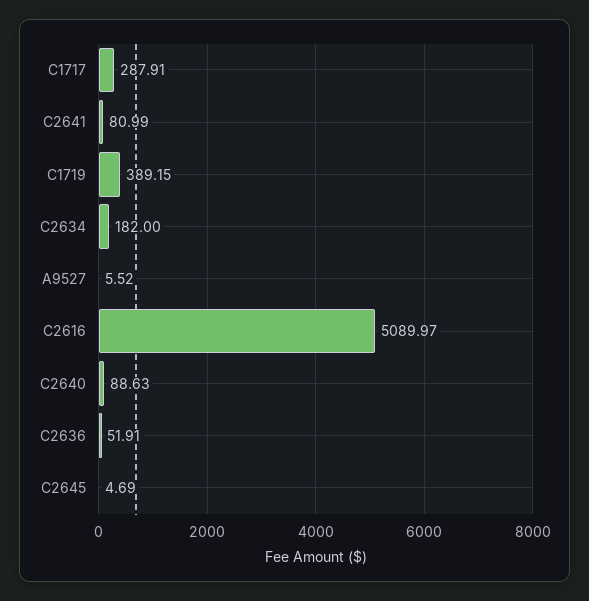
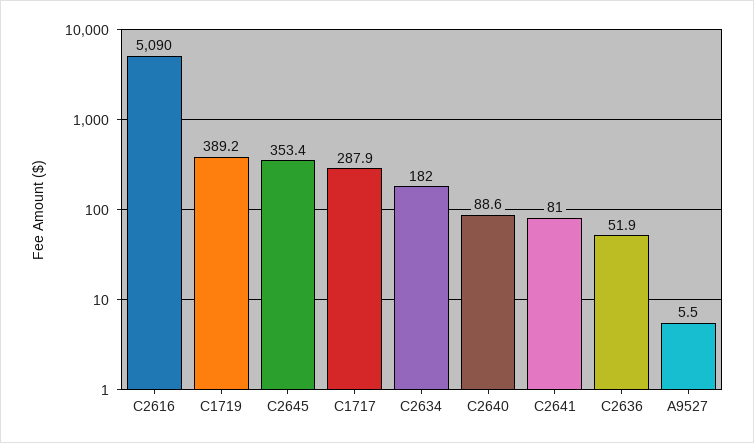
C2645: 4.69 -> 353.4

